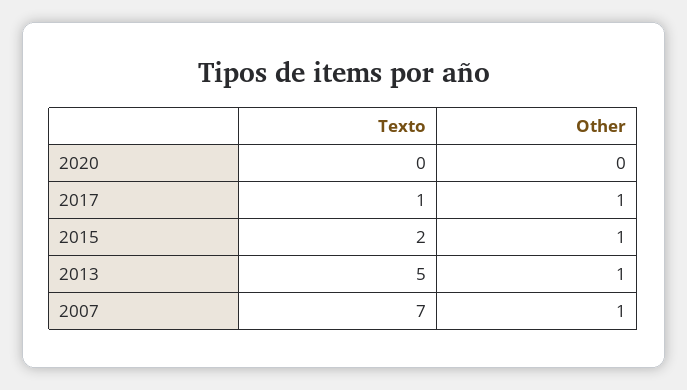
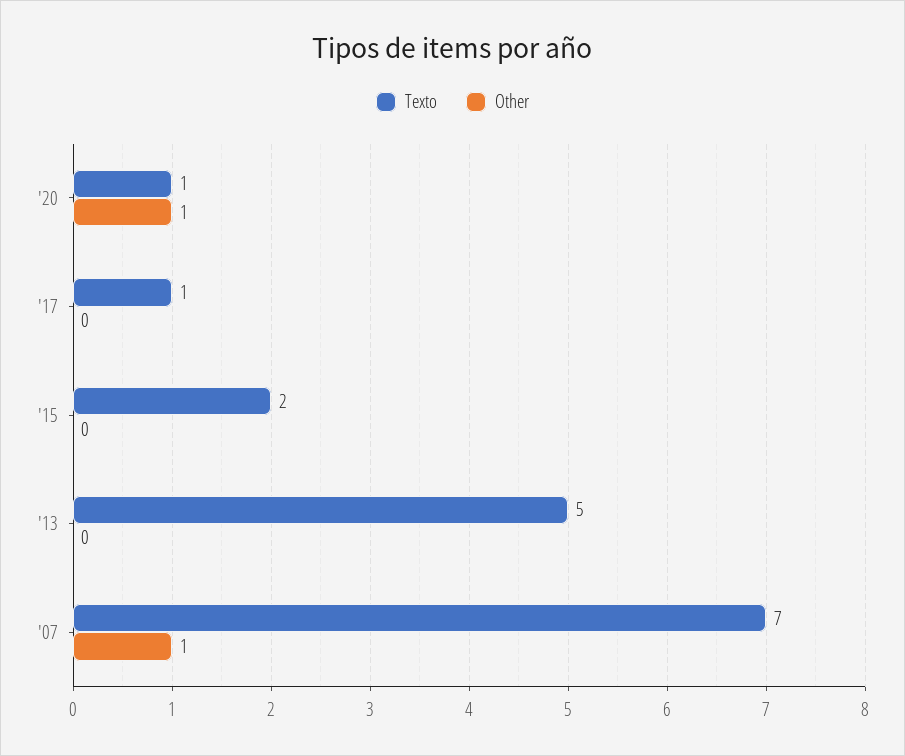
Texto, 2020: 0 -> 1
Other, 2020: 0 -> 1
Other, 2017: 1 -> 0
Other, 2015: 1 -> 0
Other, 2013: 1 -> 0

